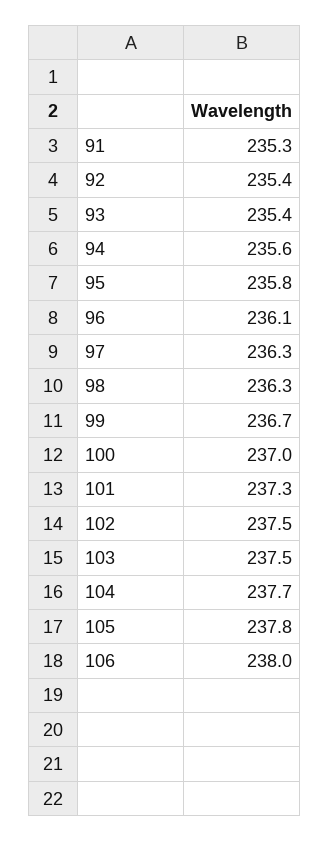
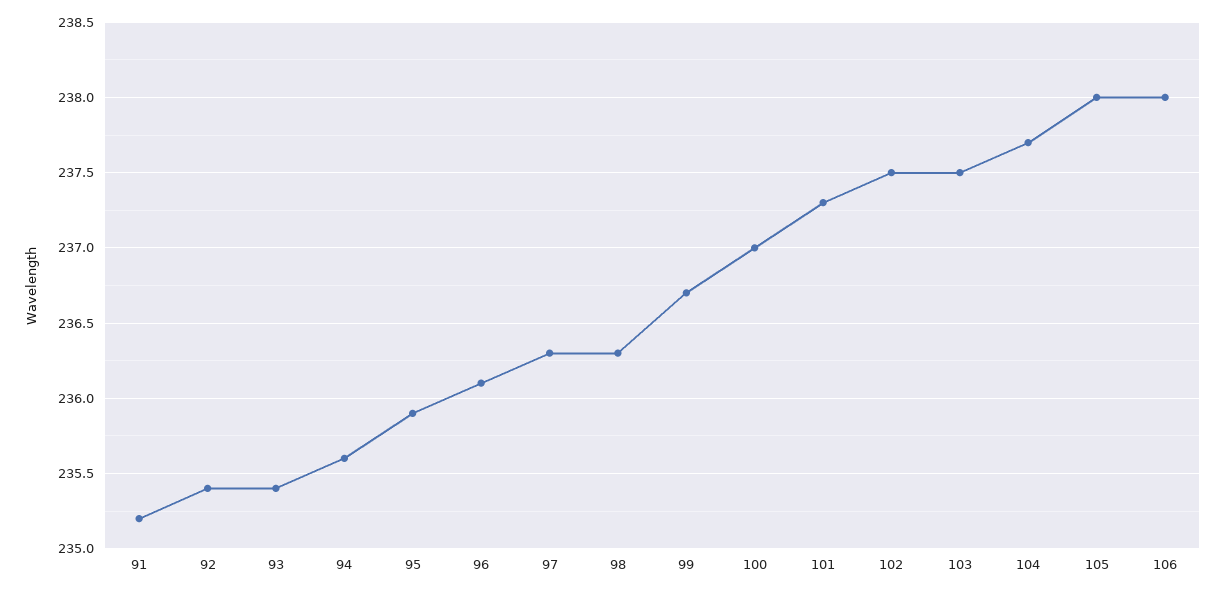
91: 235.3 -> 235.2
95: 235.8 -> 235.9
105: 237.8 -> 238

